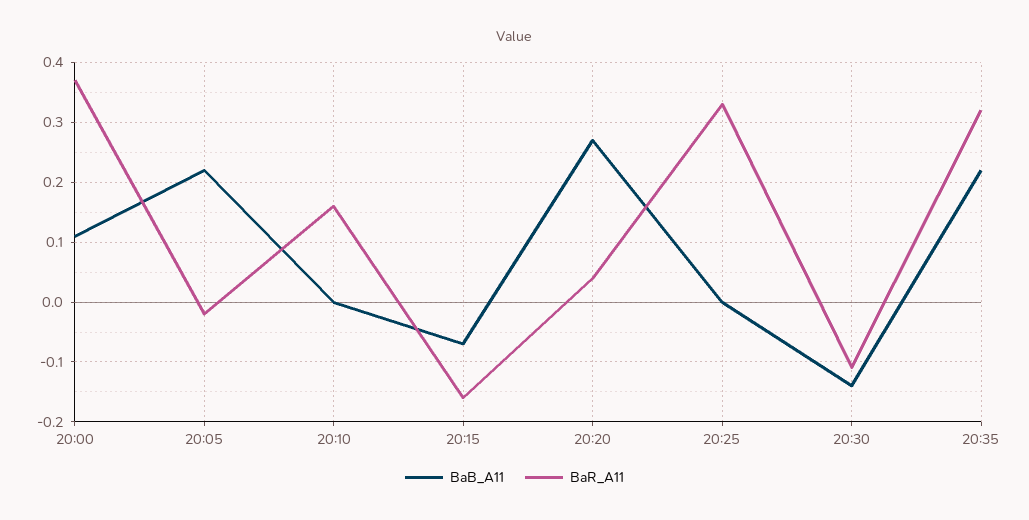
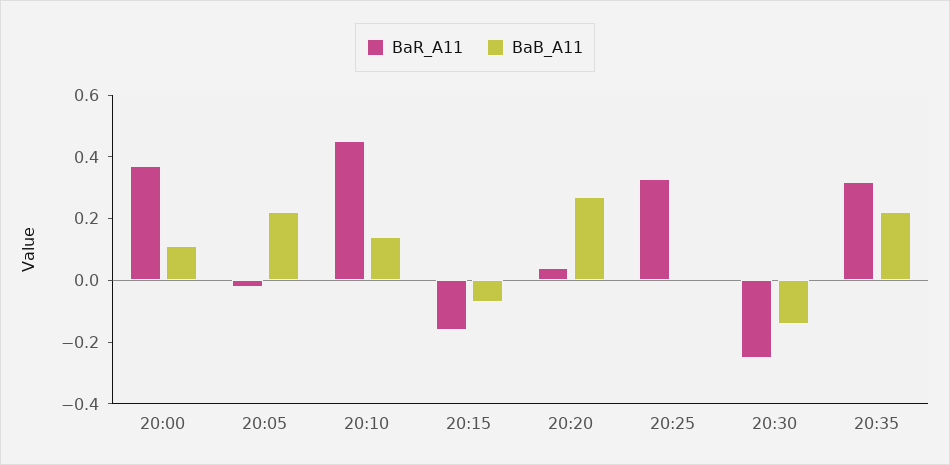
BaB_A11, 20:10: 0 -> 0.15
BaR_A11, 20:10: 0.15 -> 0.45
BaR_A11, 20:30: -0.1 -> -0.25

